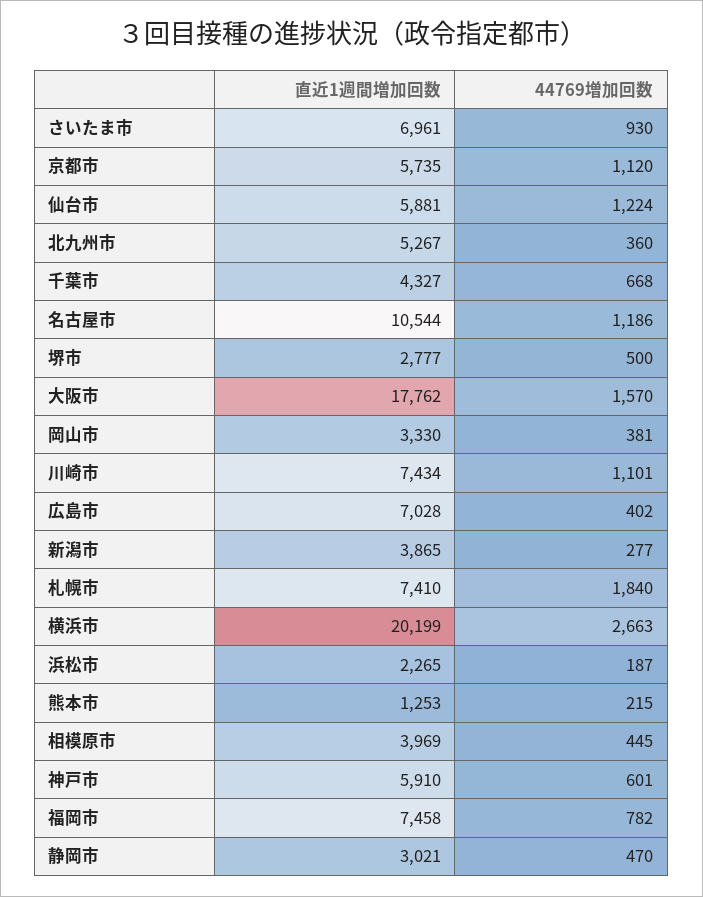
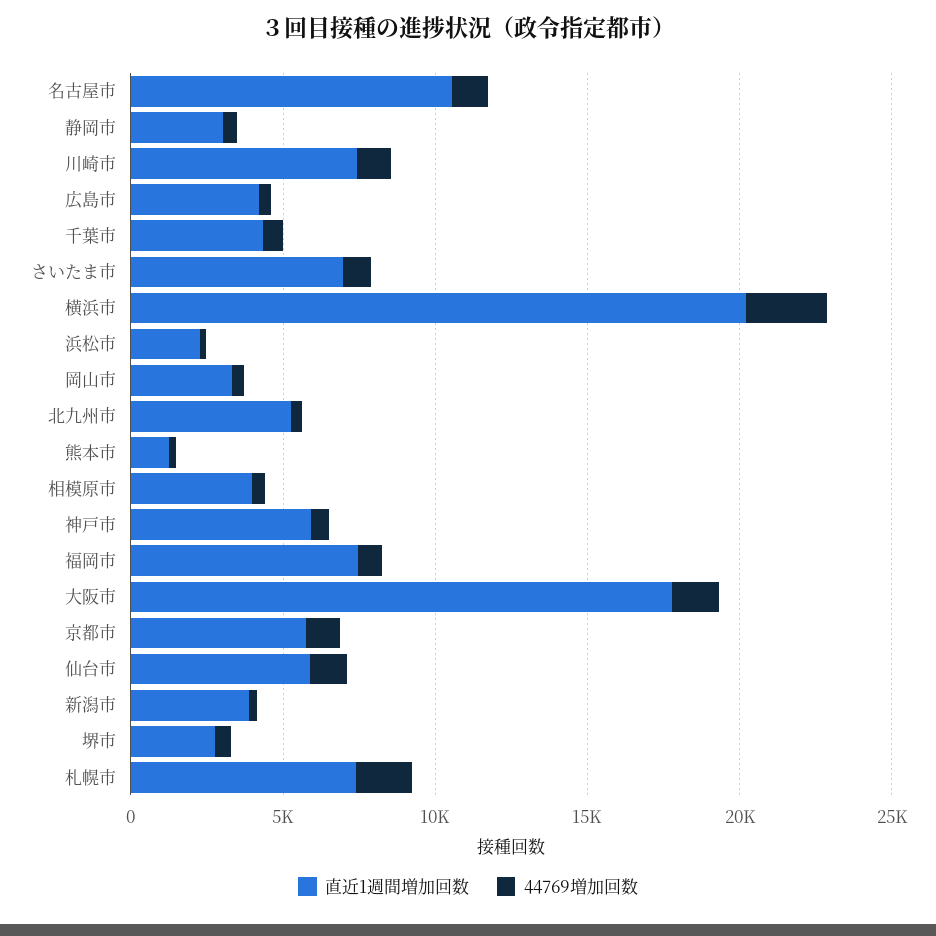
直近1週間増加回数, 広島市: 7028 -> 4000

